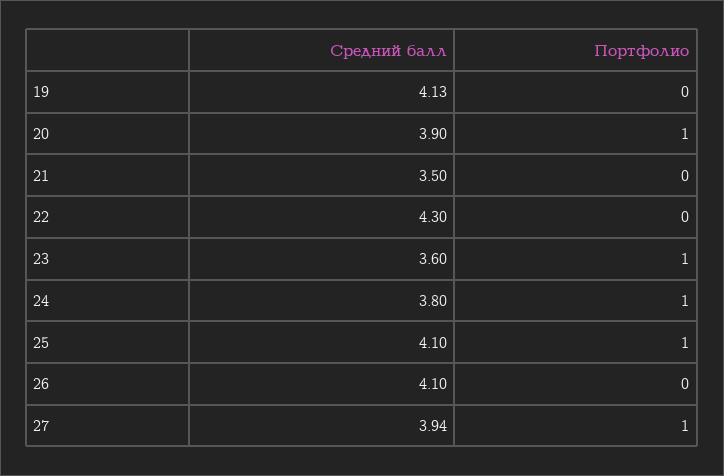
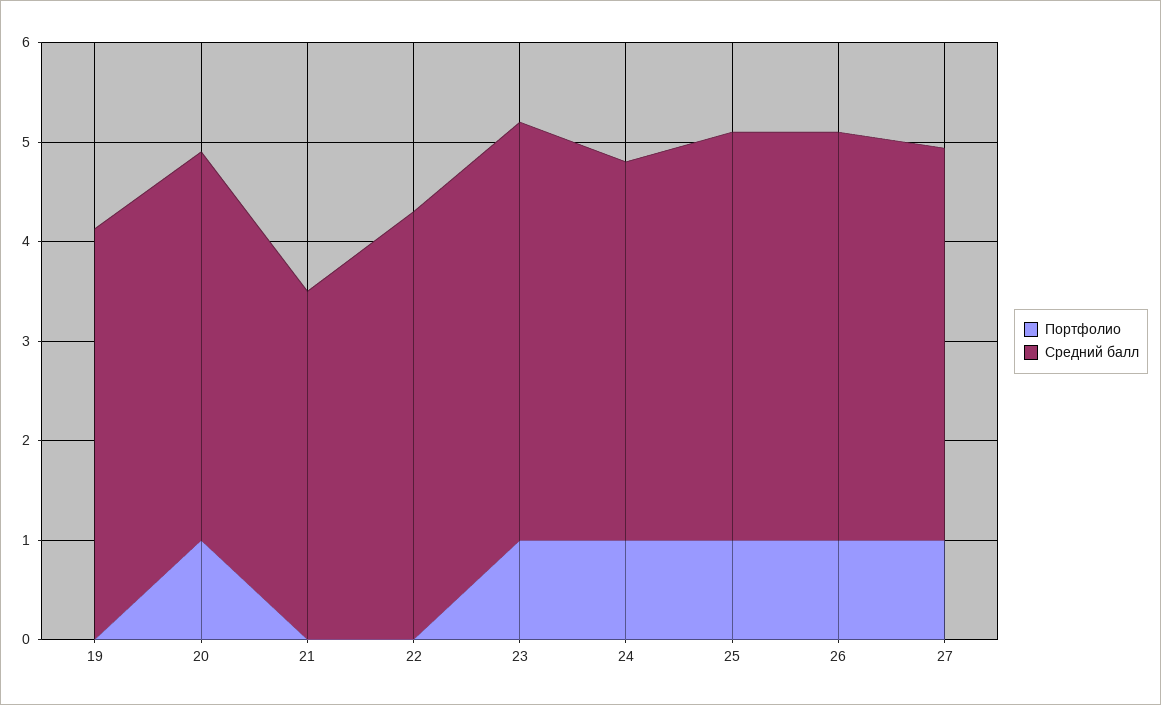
Средний балл, 23: 3.6 -> 4.2
Портфолио, 26: 0 -> 1

